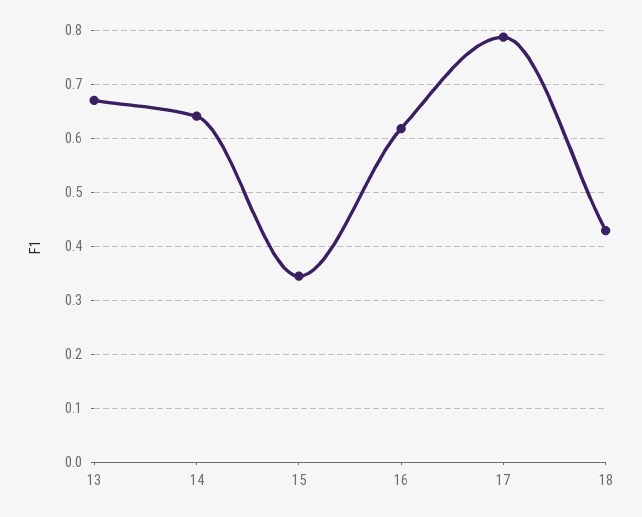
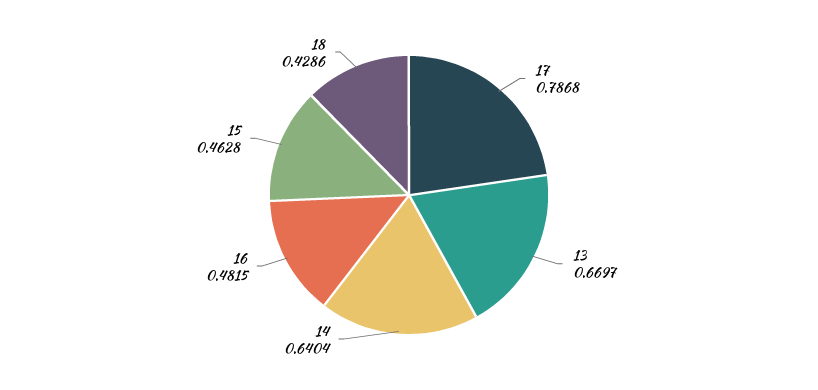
15: 0.34 -> 0.4628
16: 0.62 -> 0.4815

